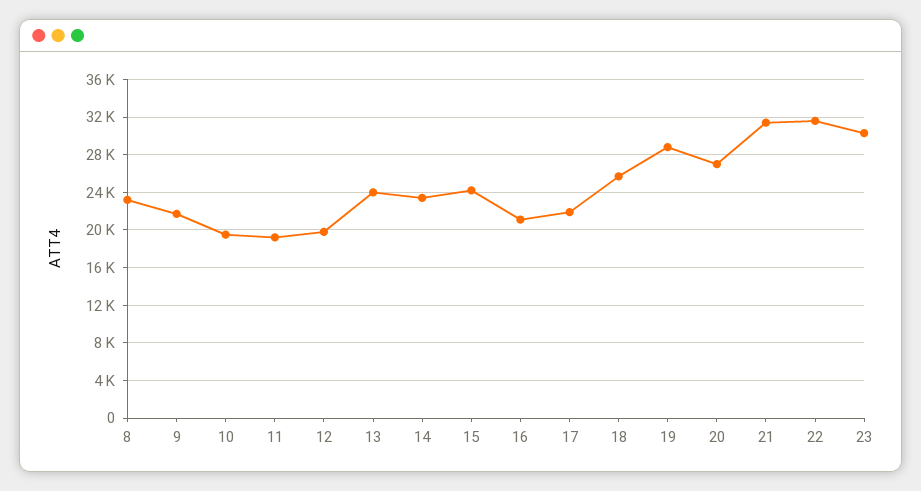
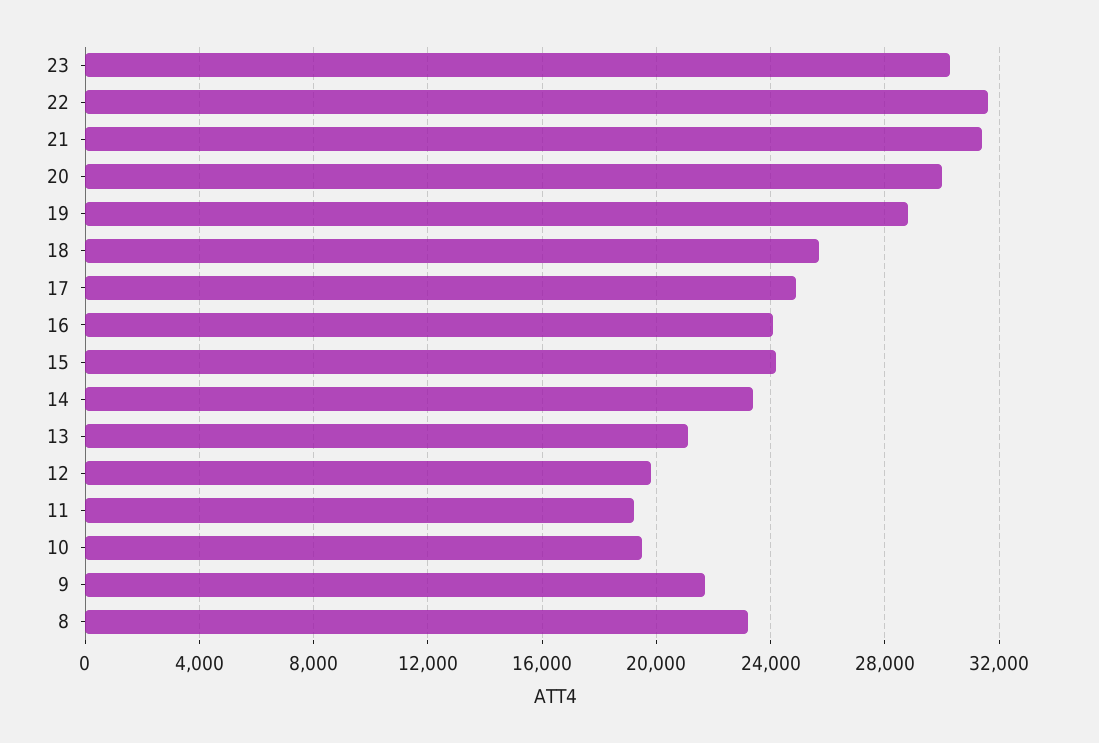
13: 24000 -> 21000
16: 21000 -> 24000
17: 22000 -> 25000
20: 27000 -> 30000

